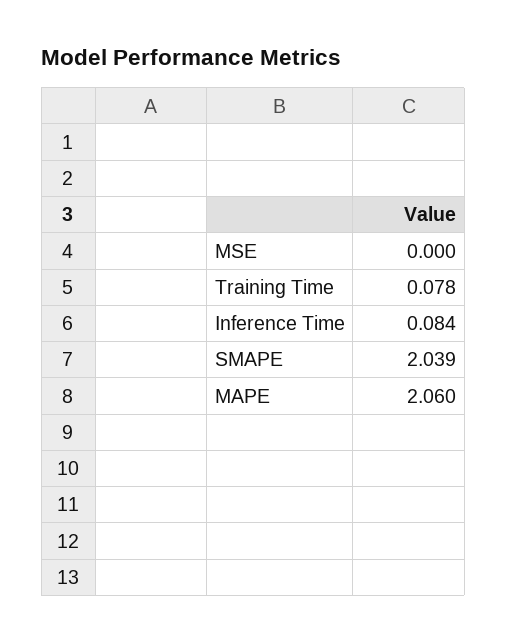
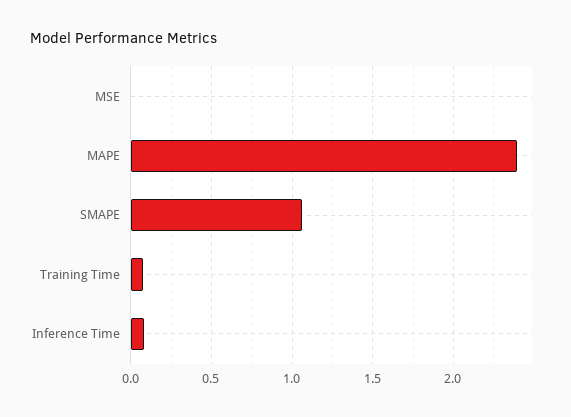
SMAPE: 2.039 -> 1.05
MAPE: 2.06 -> 2.4

